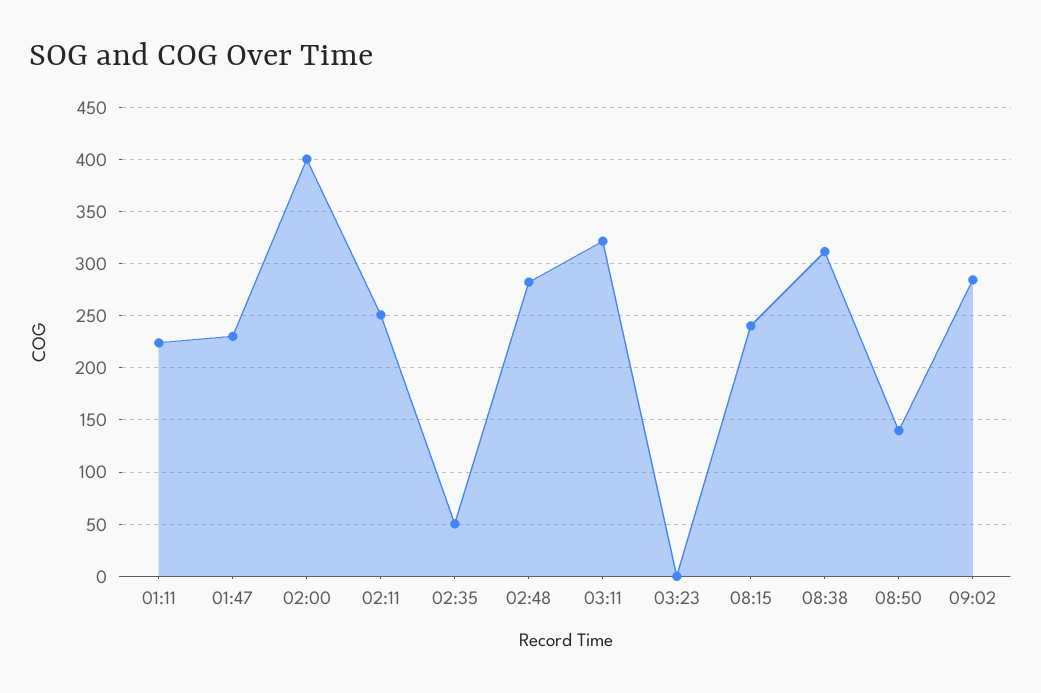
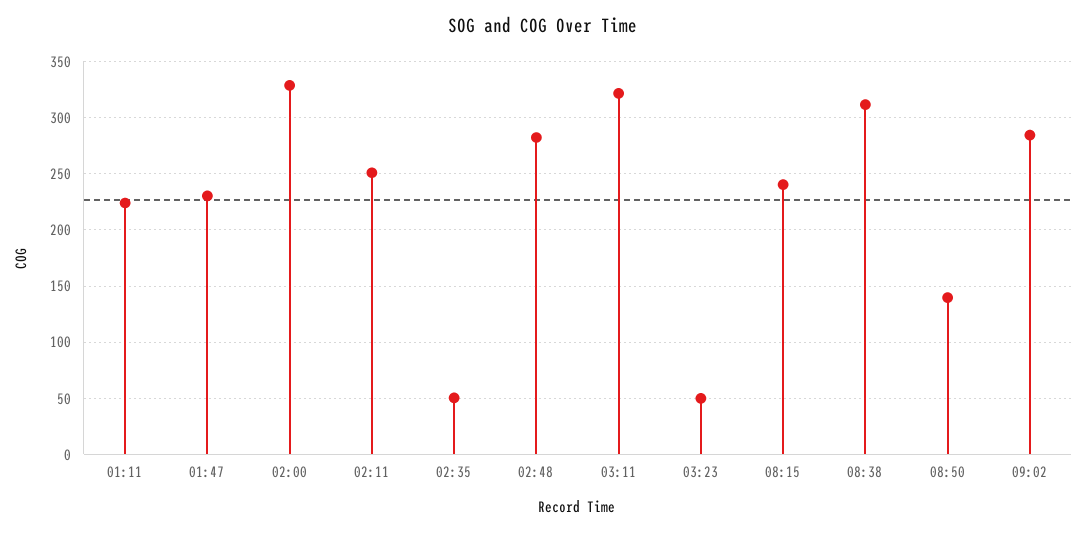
02:00: 400 -> 330
03:23: 0 -> 50

